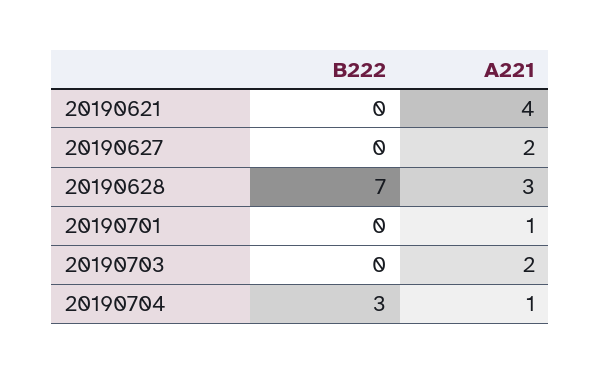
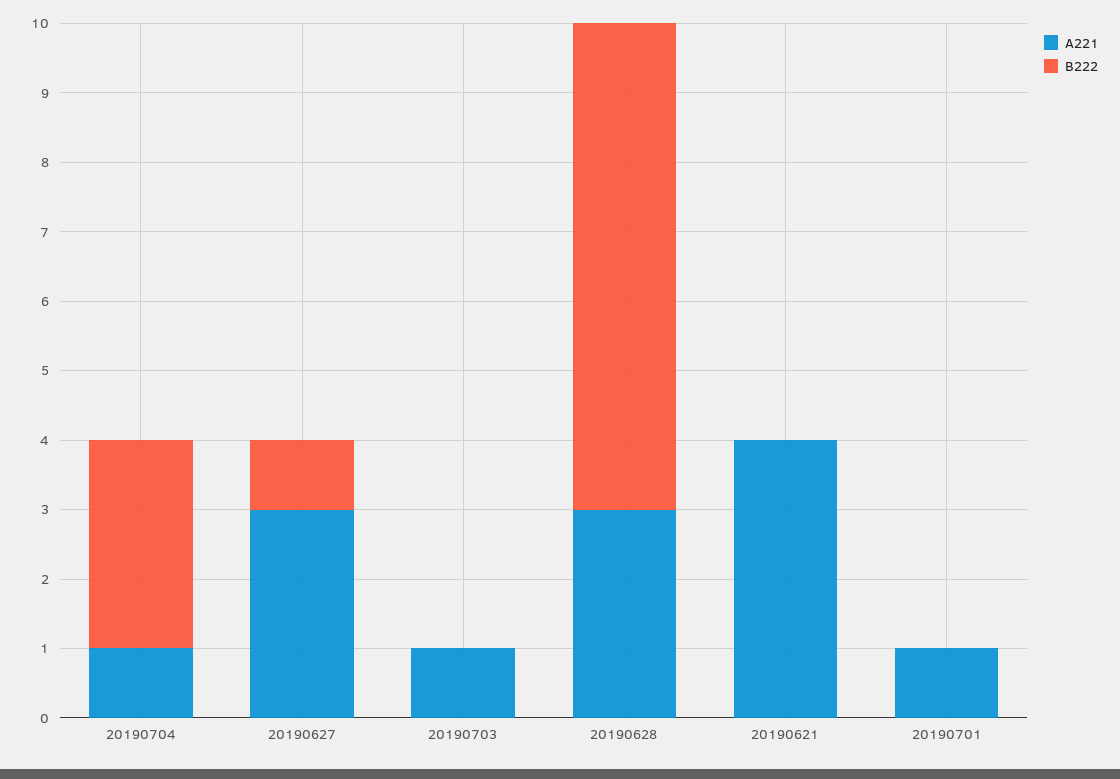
B222, 20190627: 0 -> 1
A221, 20190627: 2 -> 3
A221, 20190703: 2 -> 1

